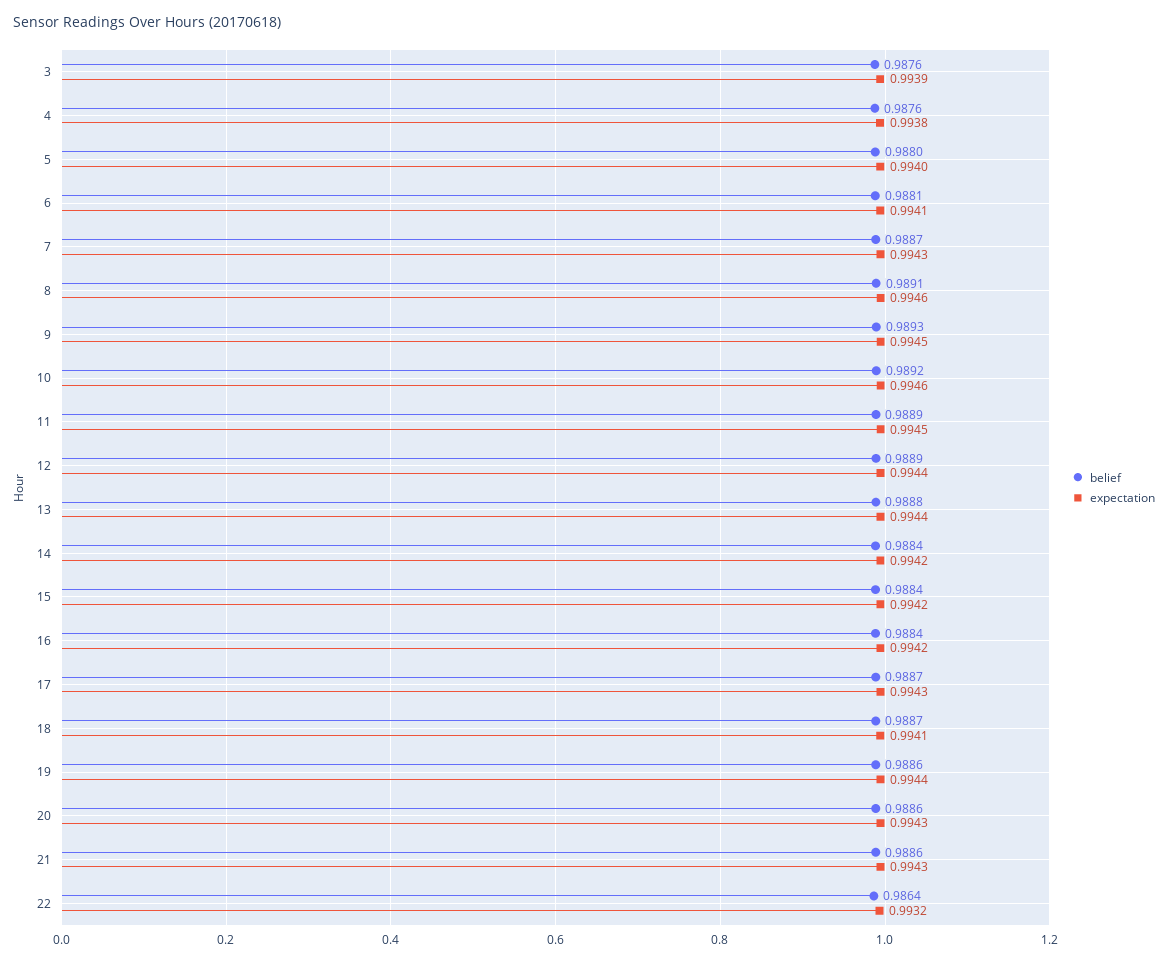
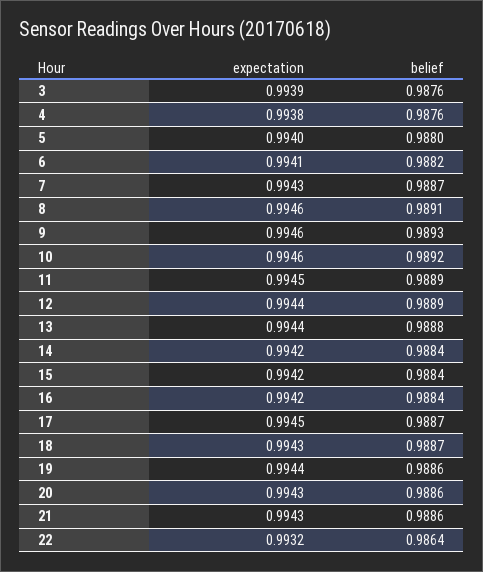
belief, 6: 0.9881 -> 0.9882
expectation, 9: 0.9945 -> 0.9946
expectation, 17: 0.9943 -> 0.9945
expectation, 18: 0.9941 -> 0.9943

